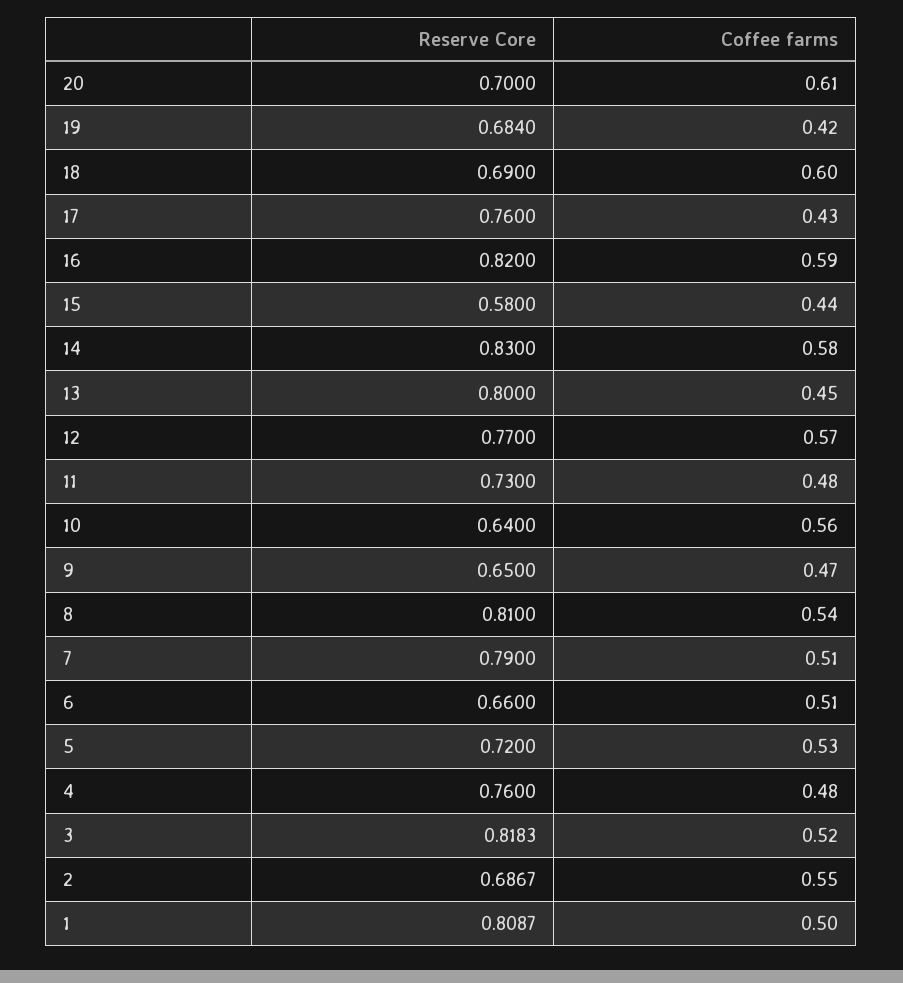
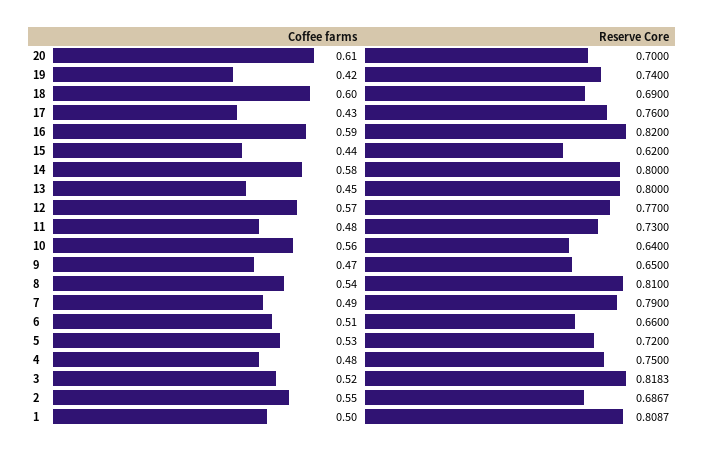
Reserve Core, 19: 0.684 -> 0.74
Reserve Core, 15: 0.58 -> 0.62
Reserve Core, 14: 0.83 -> 0.8
Coffee farms, 7: 0.51 -> 0.49
Reserve Core, 4: 0.76 -> 0.75

